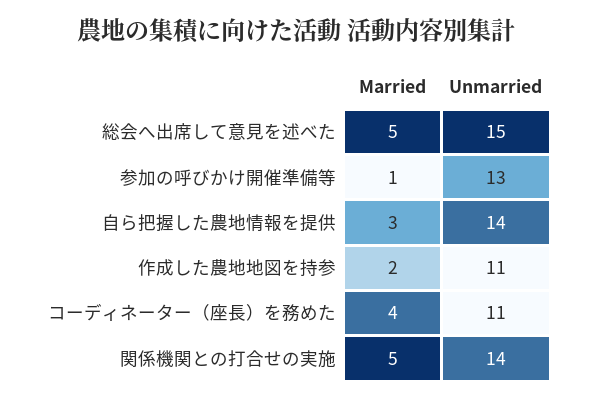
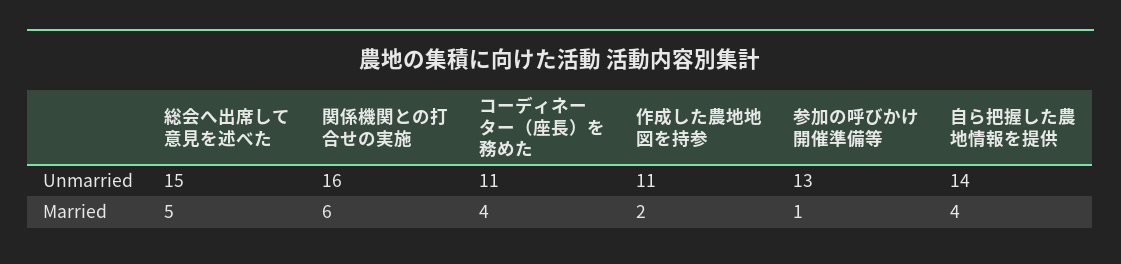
Married, 自ら把握した農地情報を提供: 3 -> 4
Married, 関係機関との打合せの実施: 5 -> 6
Unmarried, 関係機関との打合せの実施: 14 -> 16

